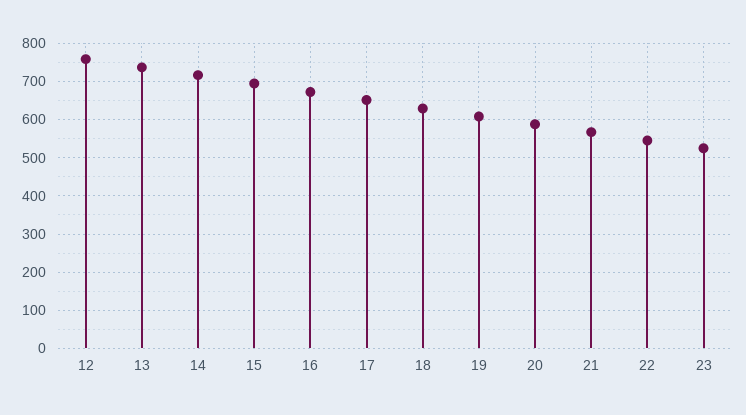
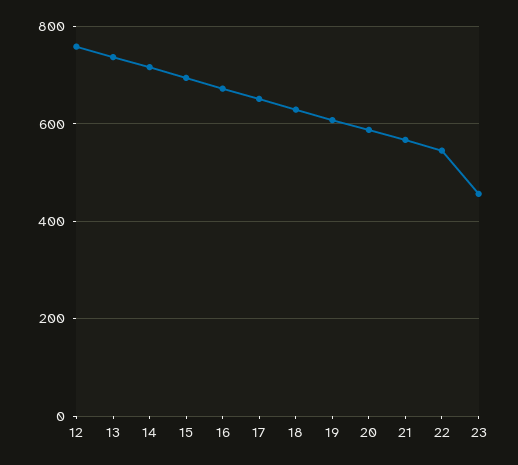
23: 520 -> 460

